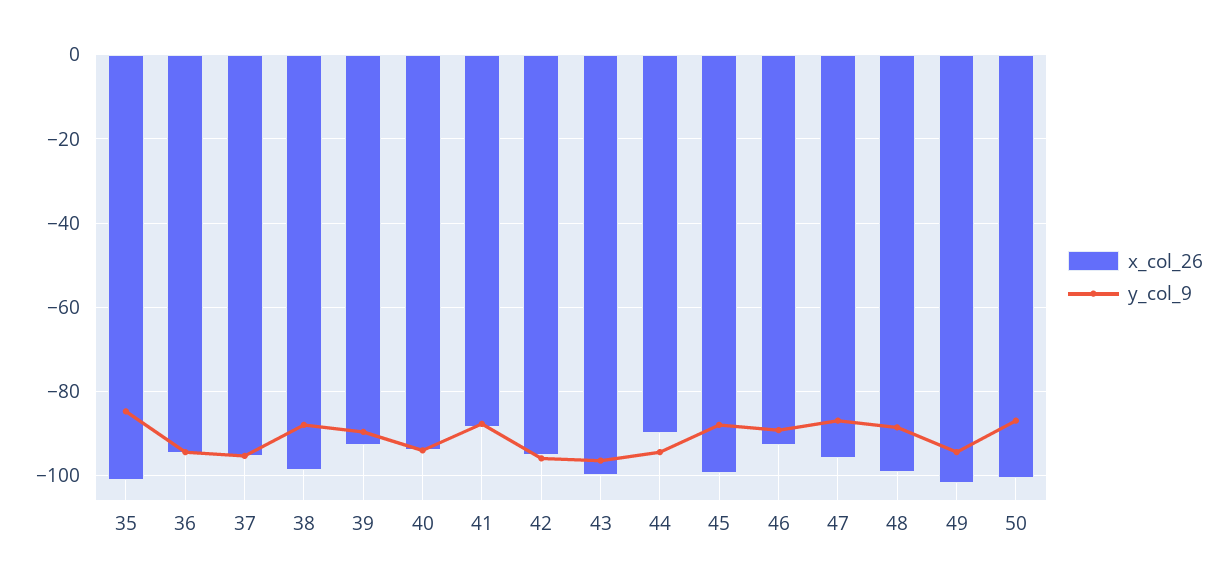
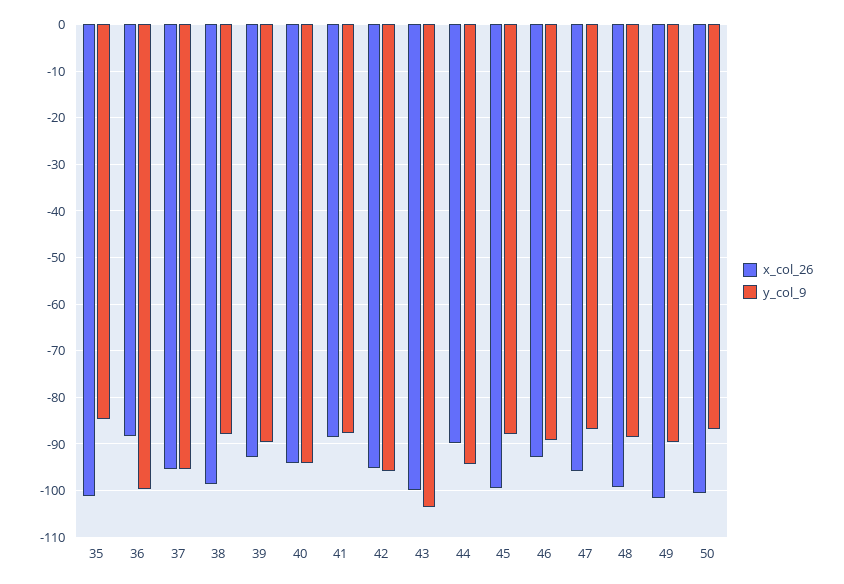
x_col_26, 36: -94 -> -88
y_col_9, 36: -94 -> -100
y_col_9, 43: -96 -> -104
y_col_9, 49: -94 -> -90

